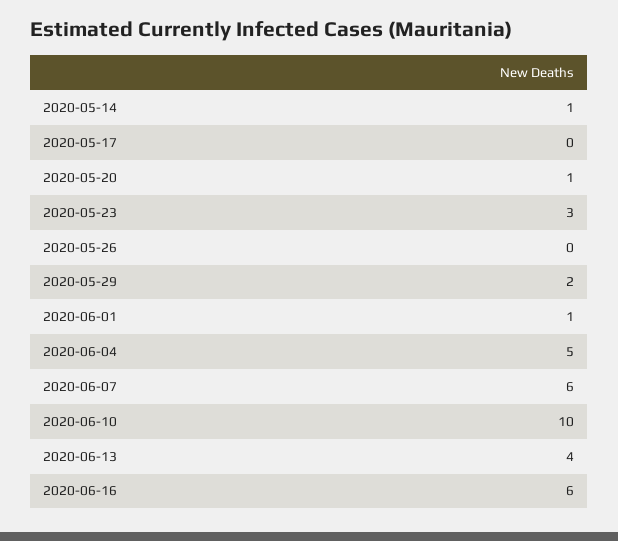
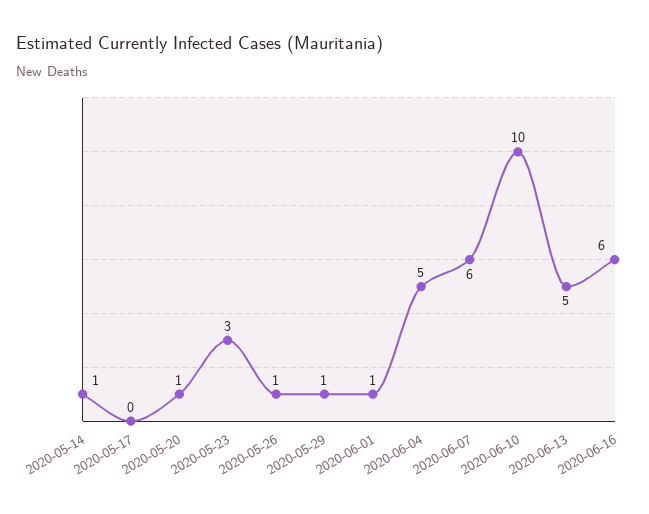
2020-05-26: 0 -> 1
2020-05-29: 2 -> 1
2020-06-13: 4 -> 5

